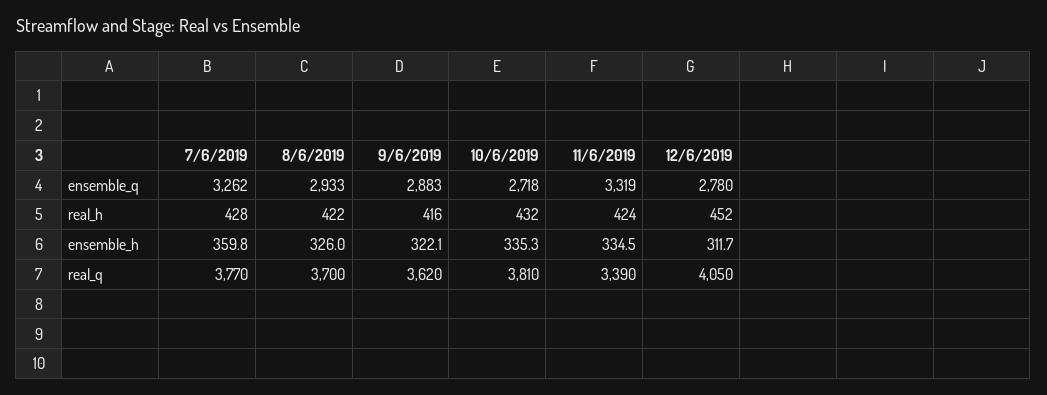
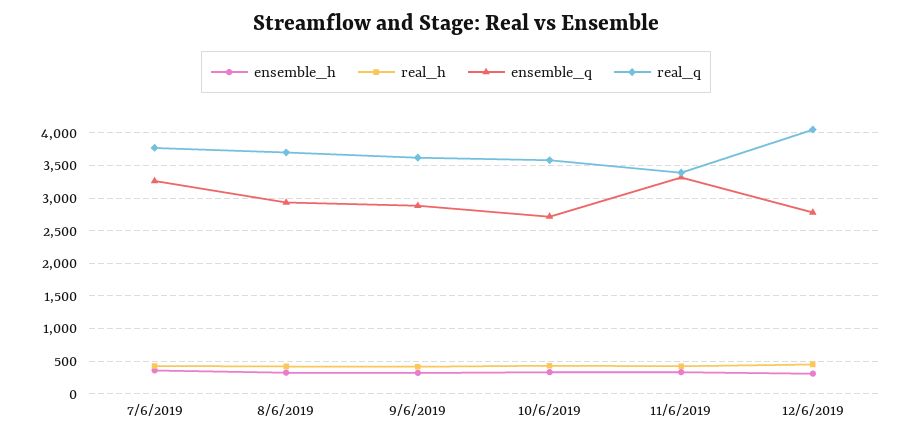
real_q, 10/6/2019: 3810 -> 3600

